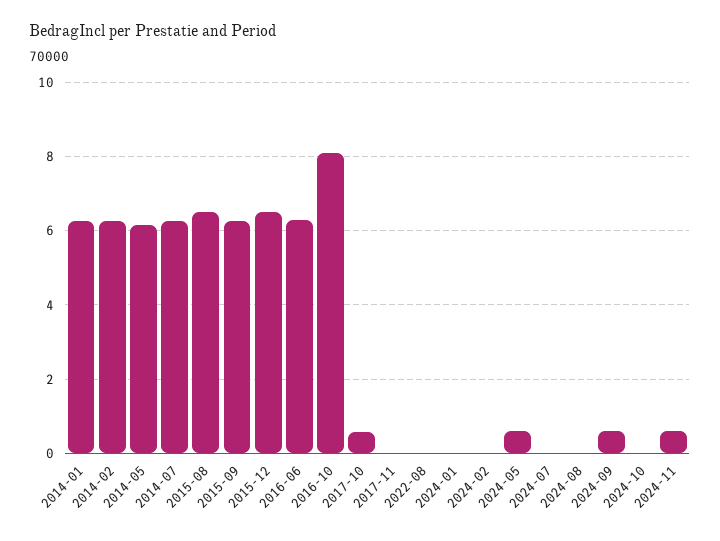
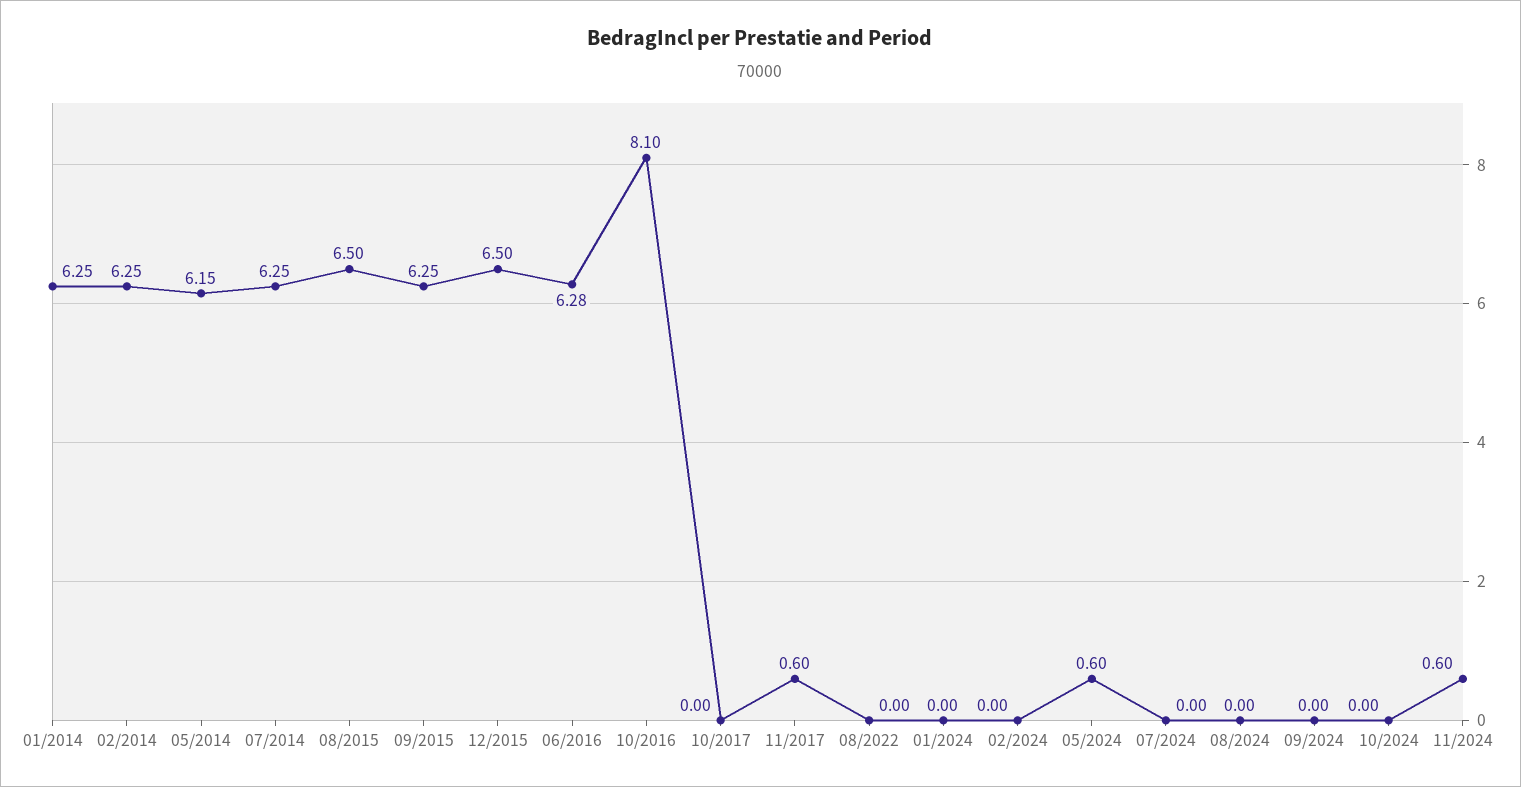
2017-10: 0.6 -> 0
2017-11: 0 -> 0.6
2024-09: 0.6 -> 0

